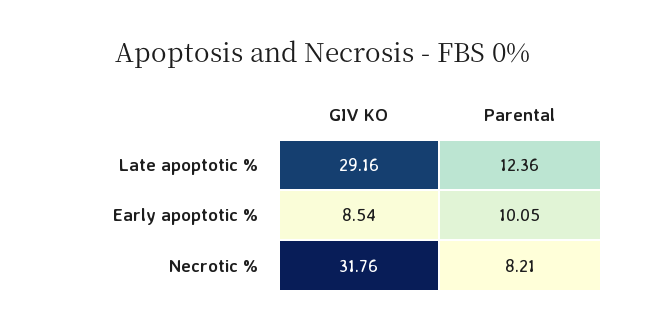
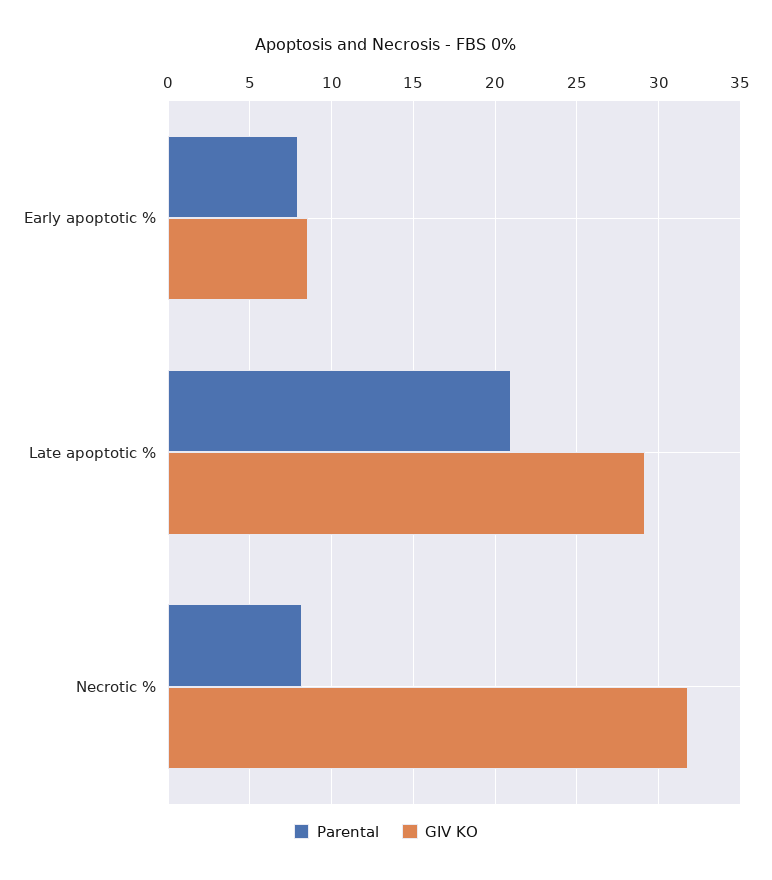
Parental, Late apoptotic %: 12.36 -> 21
Parental, Early apoptotic %: 10.05 -> 8

